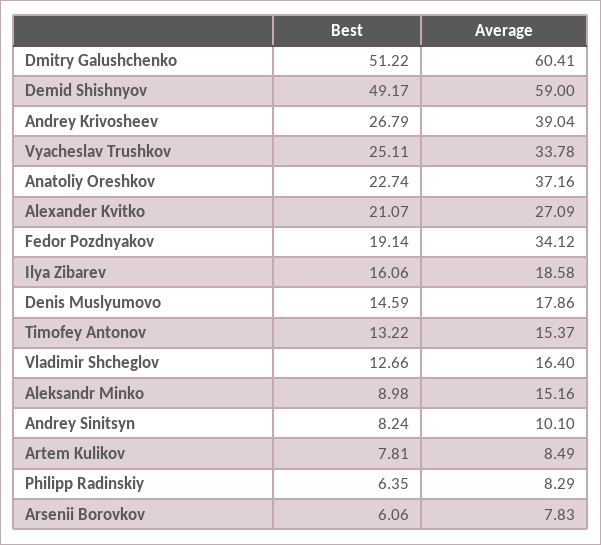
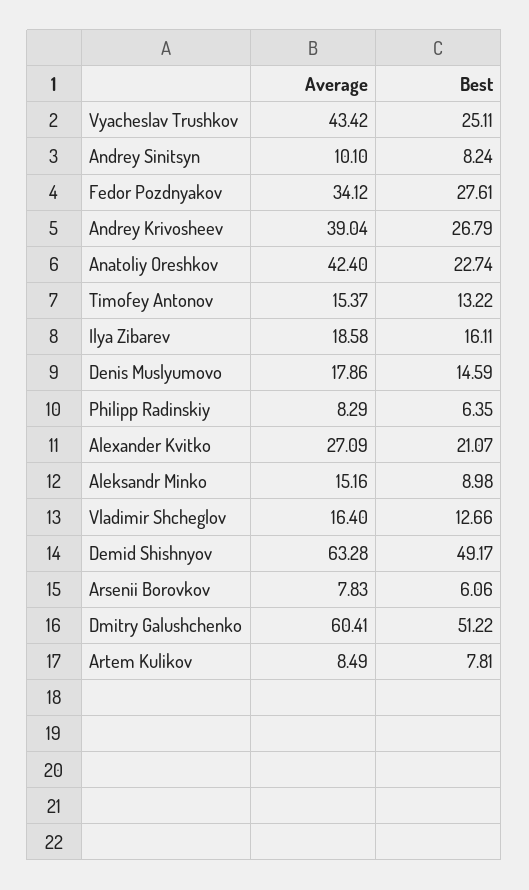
Average, Demid Shishnyov: 59 -> 63.28
Average, Vyacheslav Trushkov: 33.78 -> 43.42
Average, Anatoliy Oreshkov: 37.16 -> 42.4
Best, Fedor Pozdnyakov: 19.14 -> 27.61
Best, Ilya Zibarev: 16.06 -> 16.11

